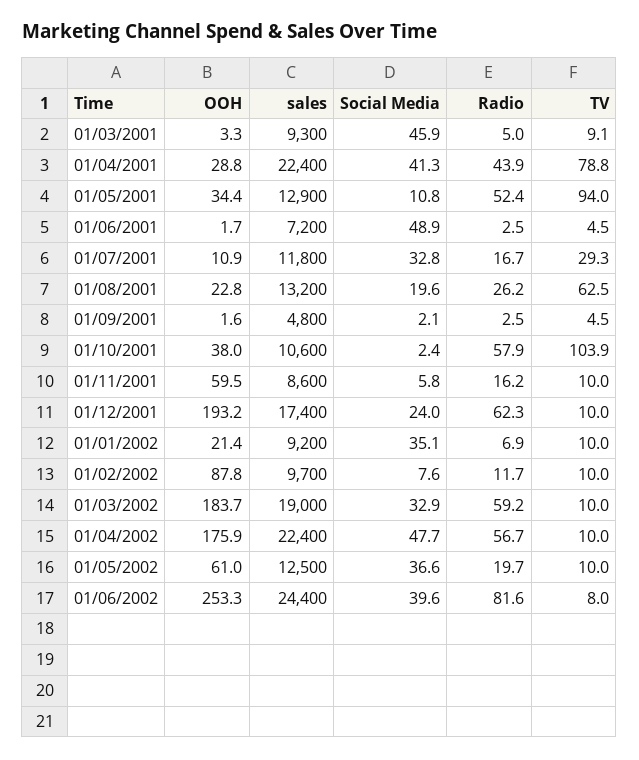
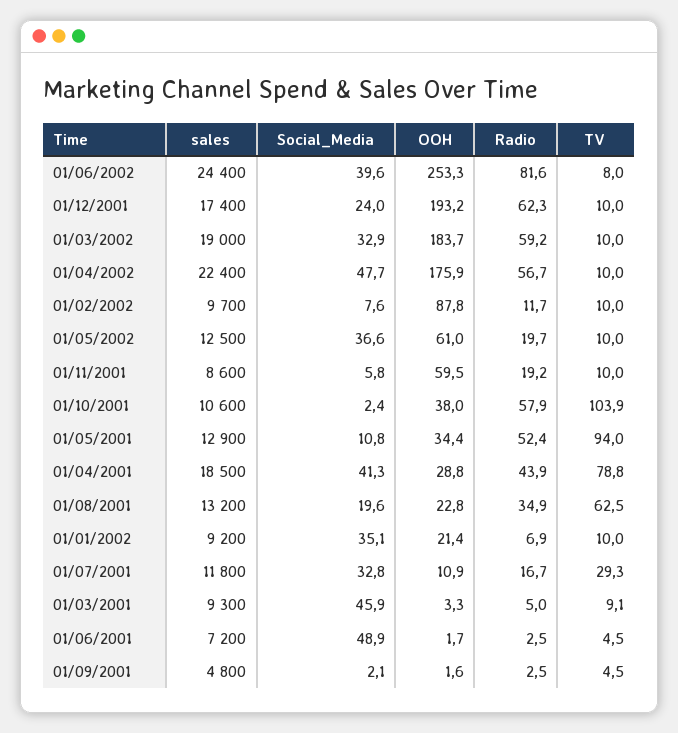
sales, 01/04/2001: 22400 -> 18500
Radio, 01/08/2001: 26.2 -> 34.9
Radio, 01/11/2001: 16.2 -> 19.2

